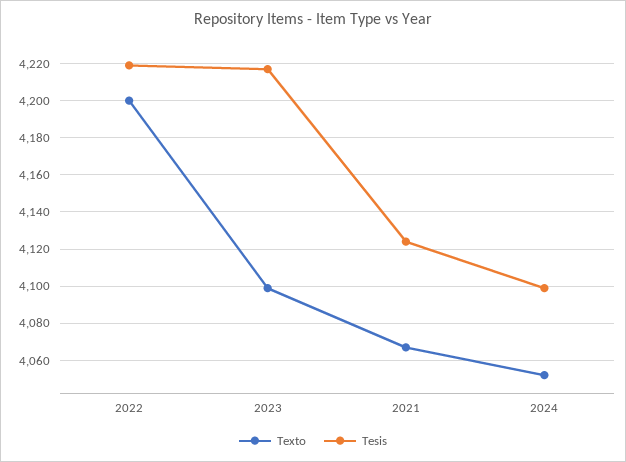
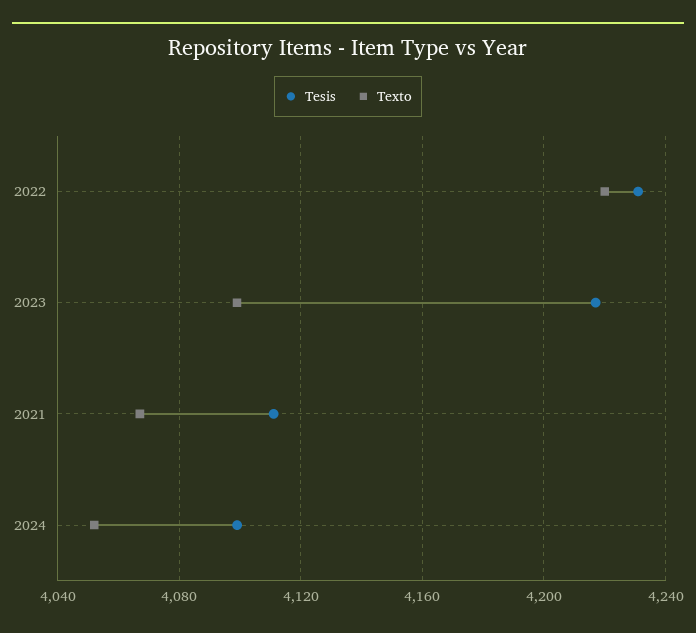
Texto, 2022: 4200 -> 4220
Tesis, 2022: 4220 -> 4230
Tesis, 2021: 4125 -> 4110

